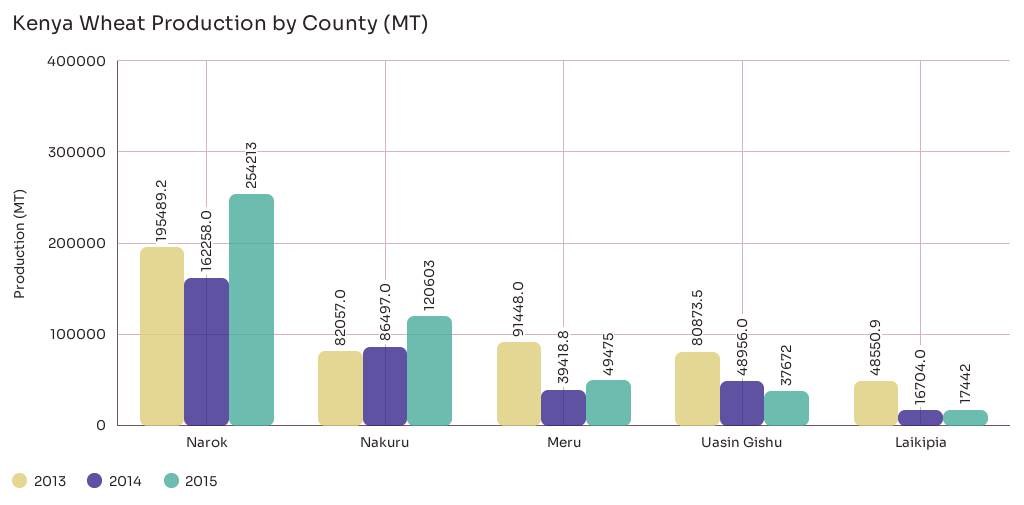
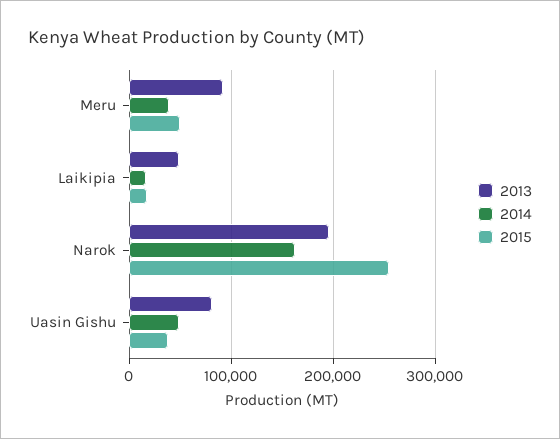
2013, Nakuru: 82057 -> none
2014, Nakuru: 86497 -> none
2015, Nakuru: 120603 -> none

